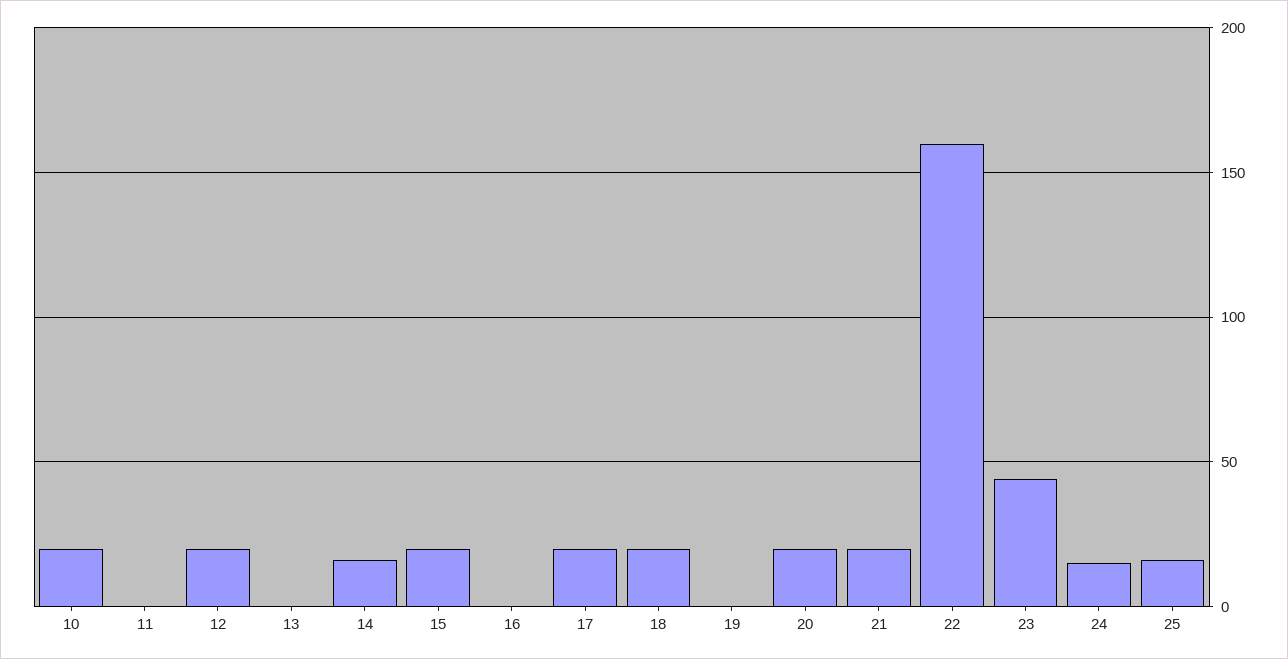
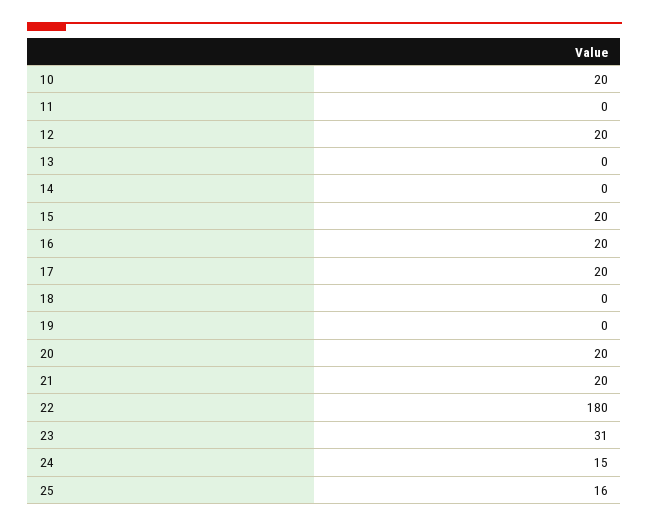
14: 15 -> 0
16: 0 -> 20
18: 20 -> 0
22: 160 -> 180
23: 45 -> 31

